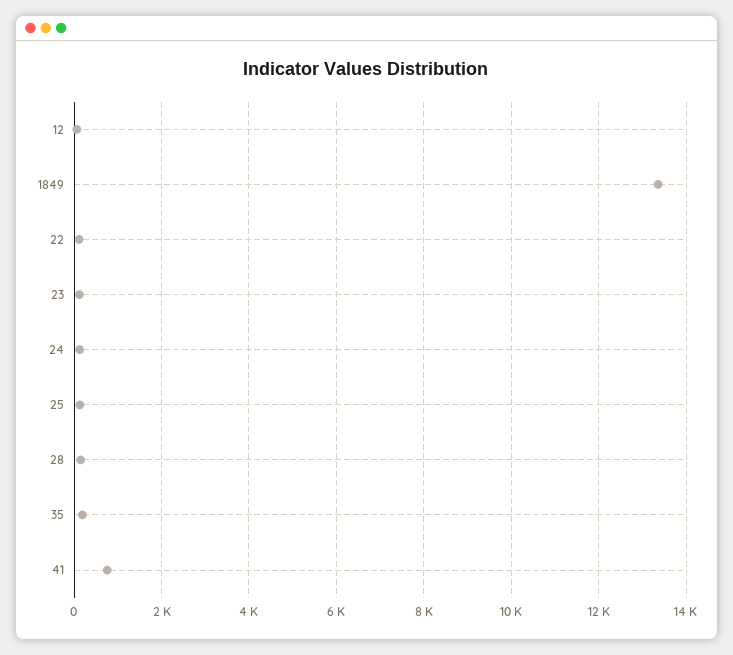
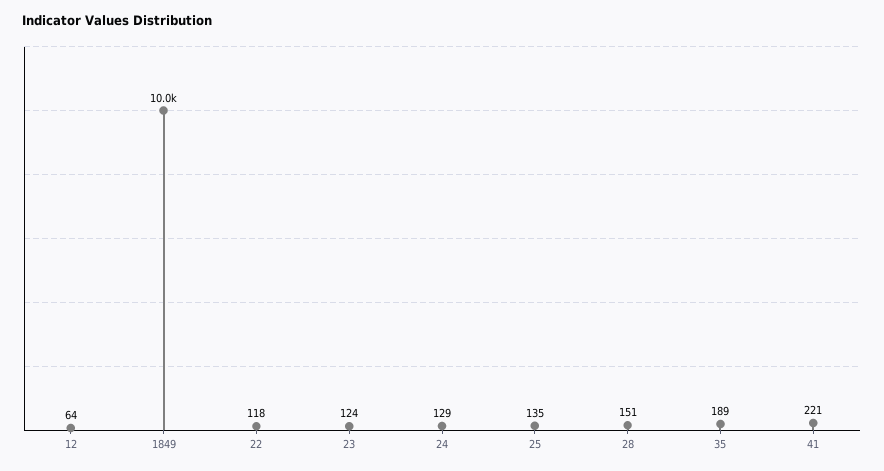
1849: 13400 -> 10000
41: 800 -> 221

